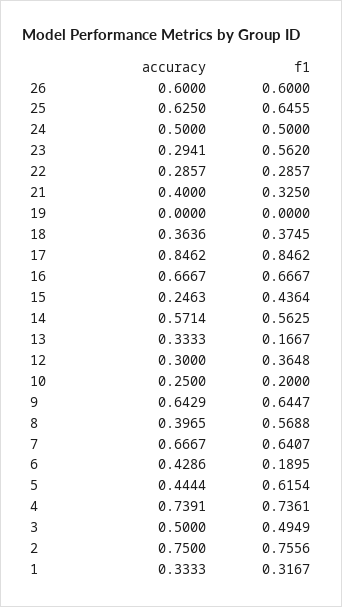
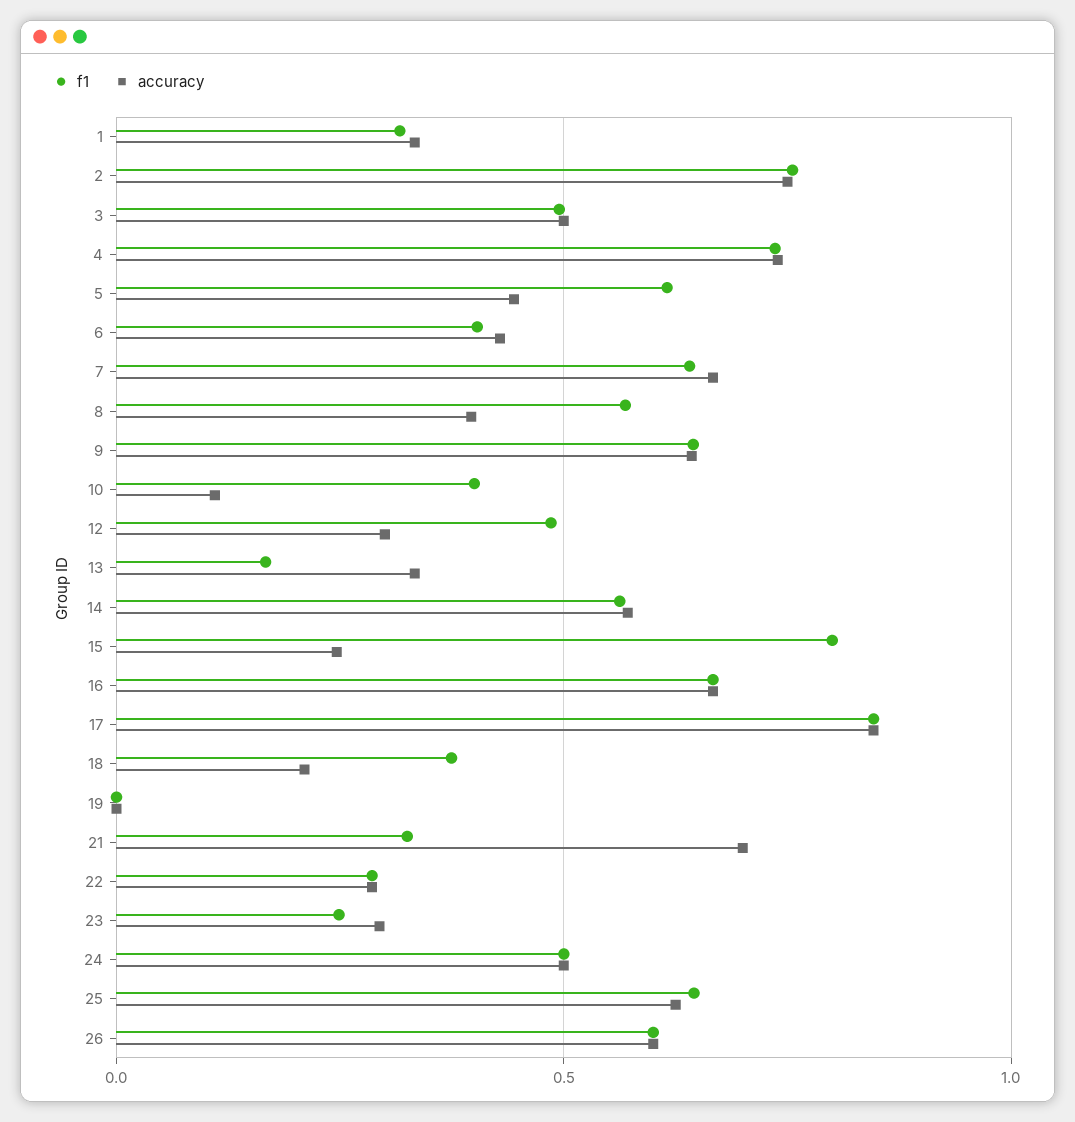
f1, 23: 0.562 -> 0.25
accuracy, 21: 0.4 -> 0.7
accuracy, 18: 0.3636 -> 0.2
f1, 15: 0.4364 -> 0.8
f1, 12: 0.3648 -> 0.5
accuracy, 10: 0.25 -> 0.1
f1, 10: 0.2 -> 0.4
f1, 6: 0.1895 -> 0.4

